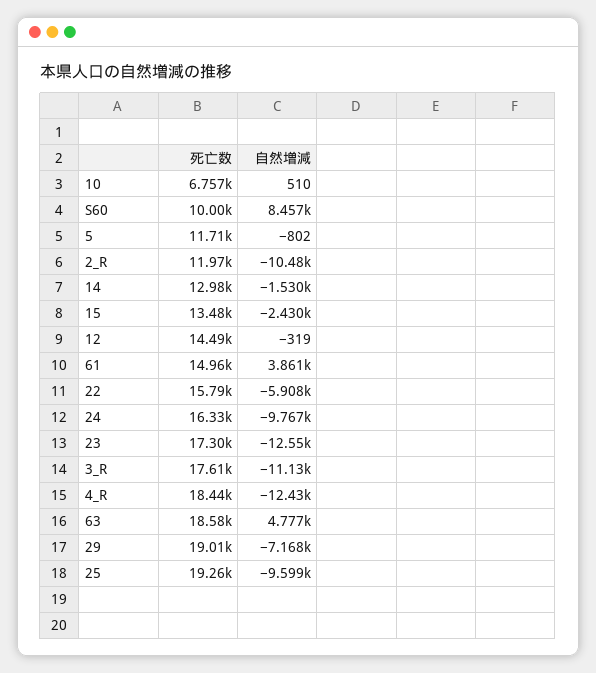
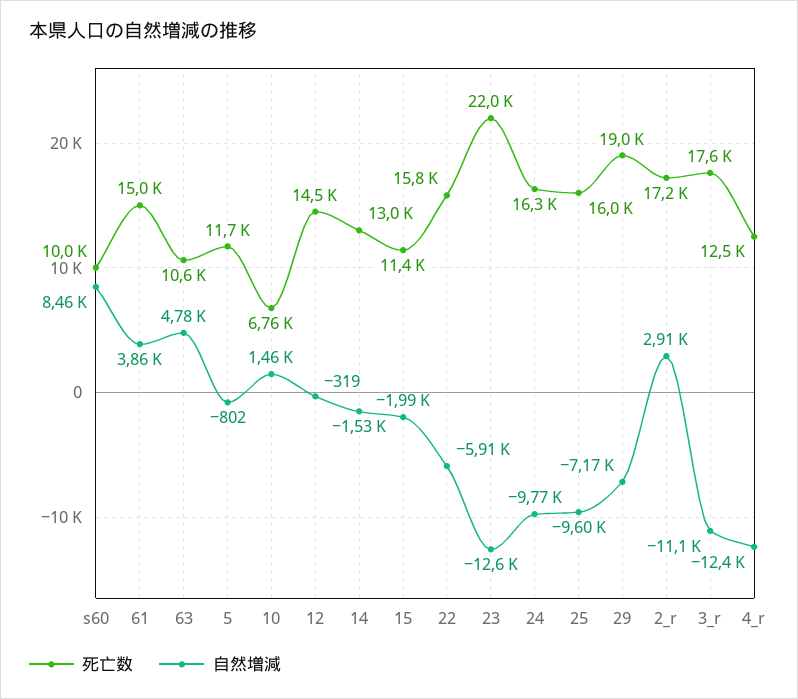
自然増減, 10: 510 -> 1460
死亡数, 2_R: 11970 -> 17200
自然増減, 2_R: -10480 -> 2910
死亡数, 15: 13480 -> 11400
自然増減, 15: -2430 -> -1990
死亡数, 23: 17300 -> 22000
死亡数, 4_R: 18440 -> 12500
死亡数, 63: 18580 -> 10600
死亡数, 25: 19260 -> 16000

